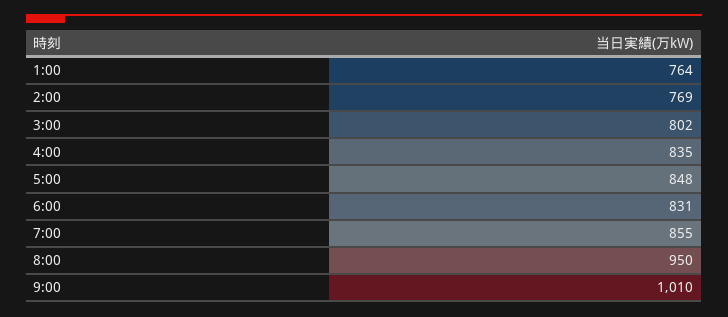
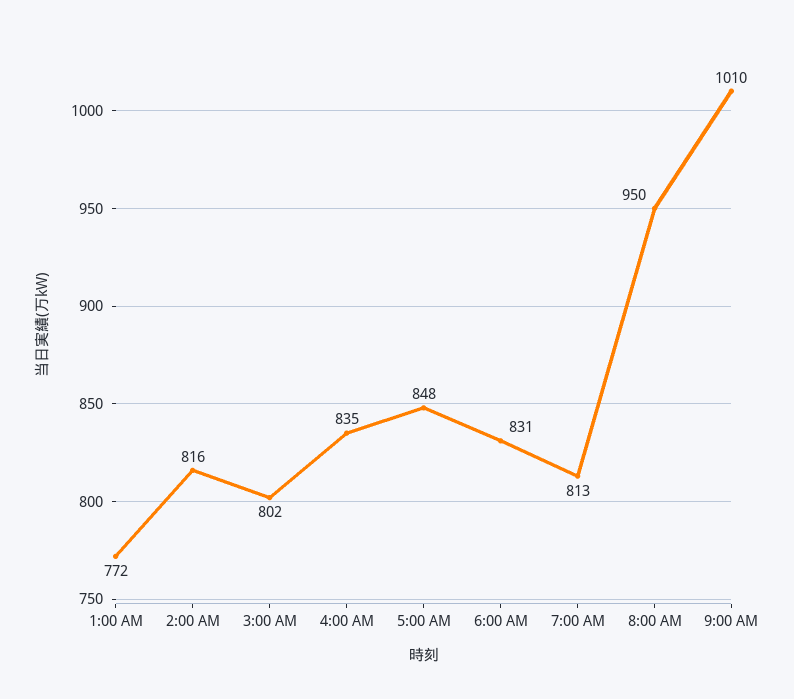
1:00: 764 -> 772
2:00: 769 -> 816
7:00: 855 -> 813

